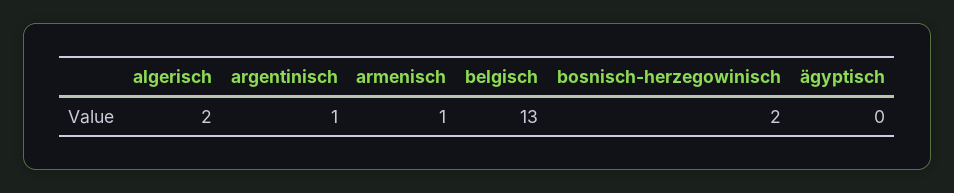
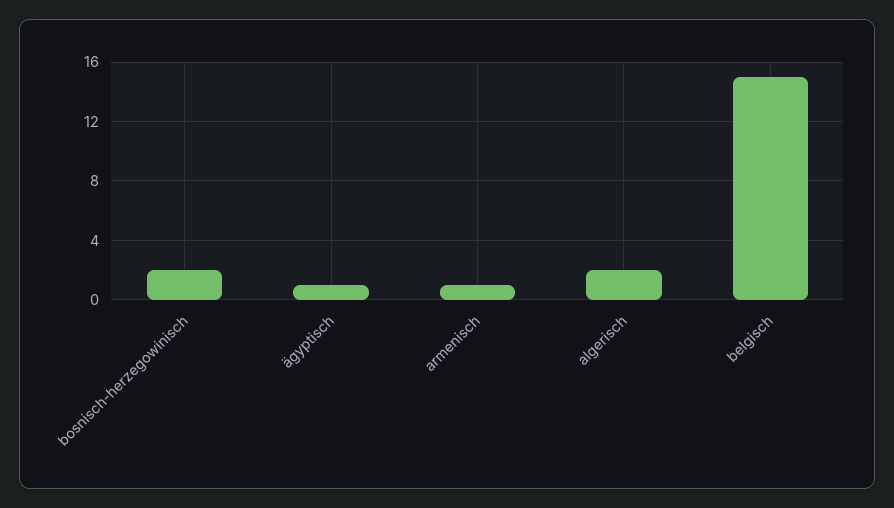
argentinisch: 1 -> none
belgisch: 13 -> 15
ägyptisch: 0 -> 1

